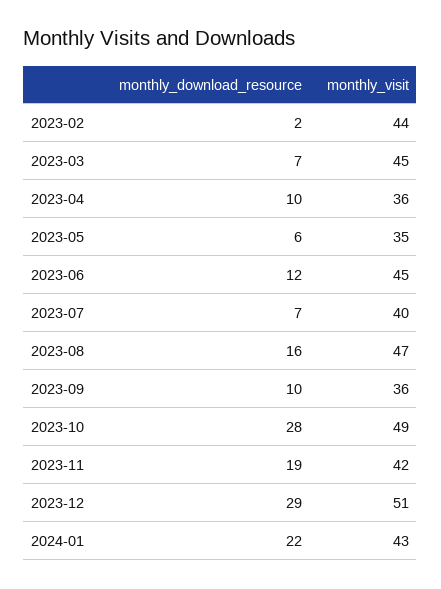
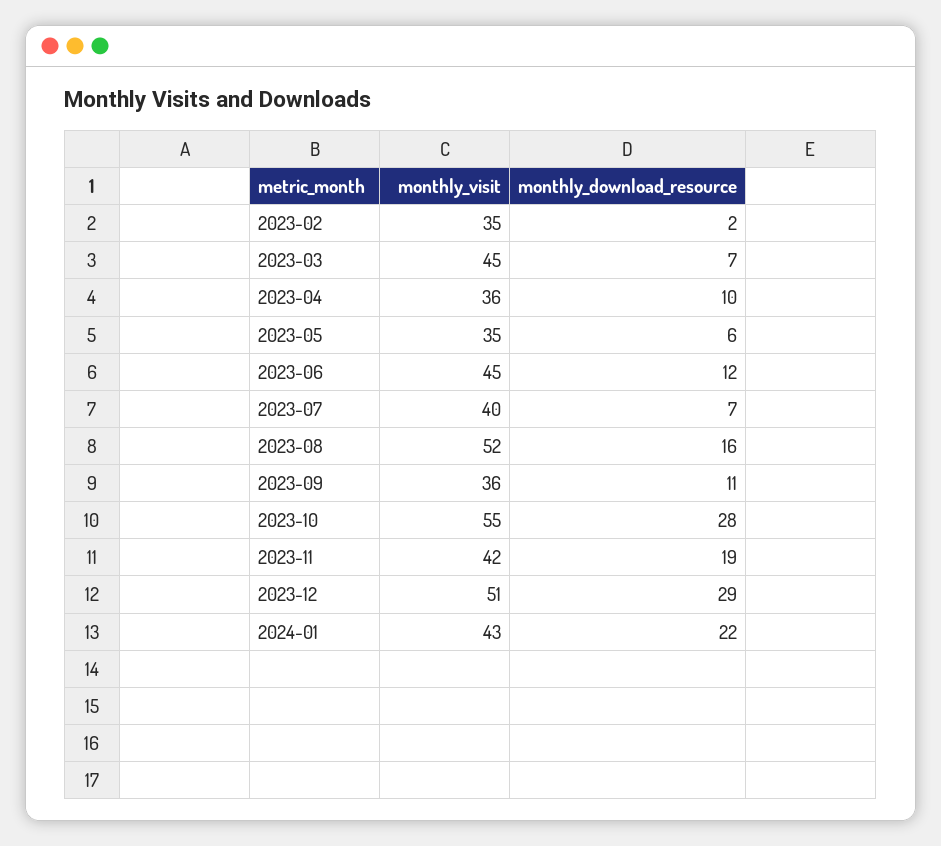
monthly_visit, 2023-02: 44 -> 35
monthly_visit, 2023-08: 47 -> 52
monthly_download_resource, 2023-09: 10 -> 11
monthly_visit, 2023-10: 49 -> 55

